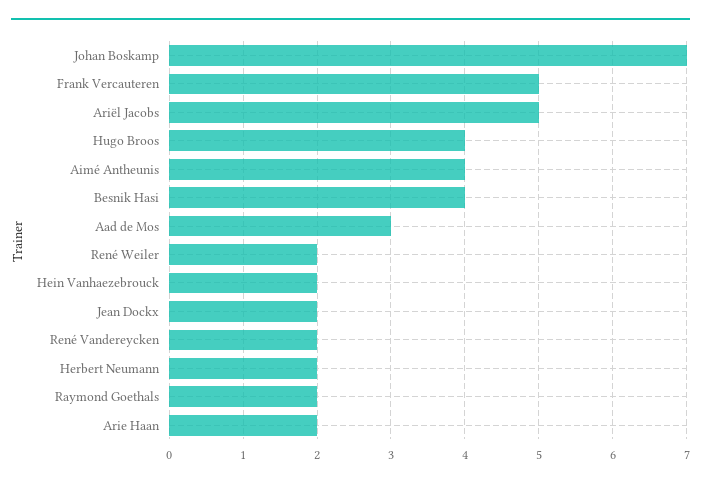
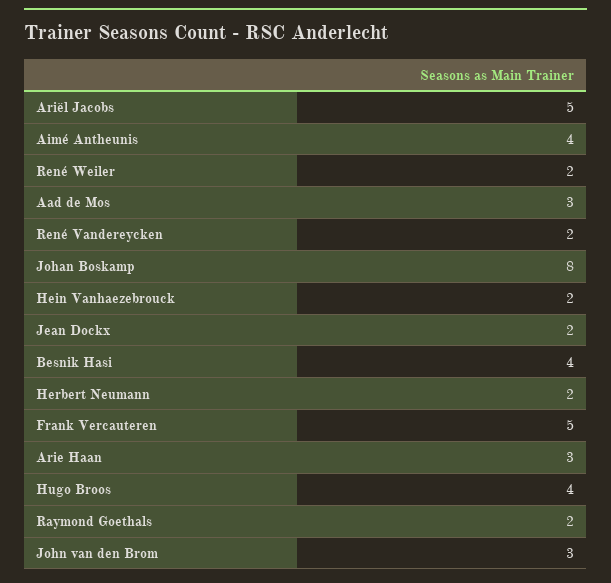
Johan Boskamp: 7 -> 8
Arie Haan: 2 -> 3
John van den Brom: none -> 3

